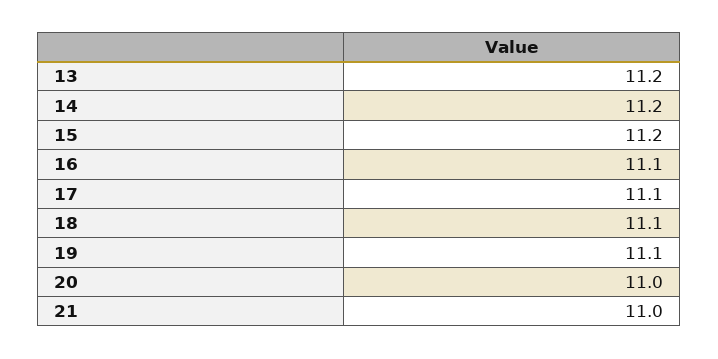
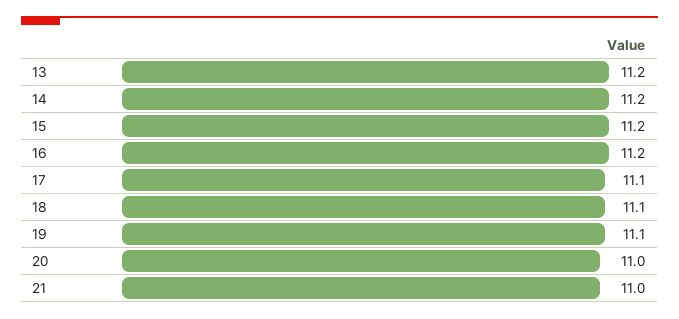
16: 11.1 -> 11.2

